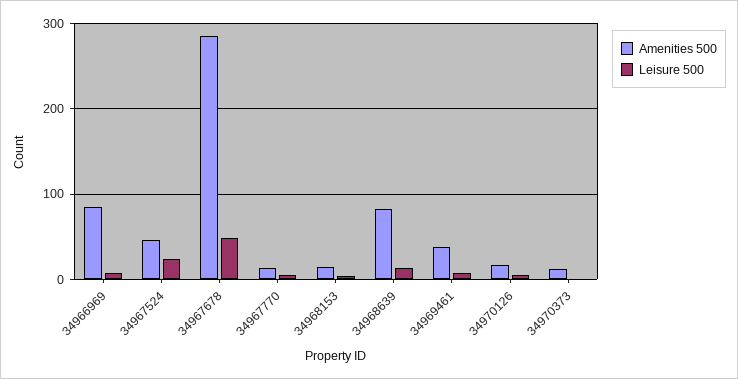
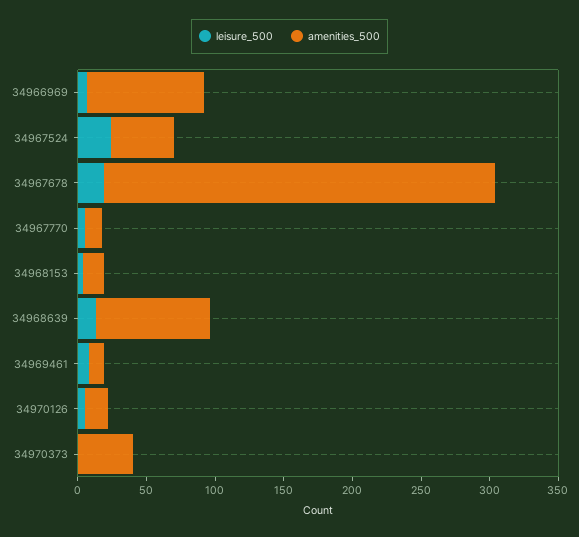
Leisure 500, 34967678: 50 -> 20
Amenities 500, 34969461: 40 -> 10
Amenities 500, 34970373: 10 -> 40

